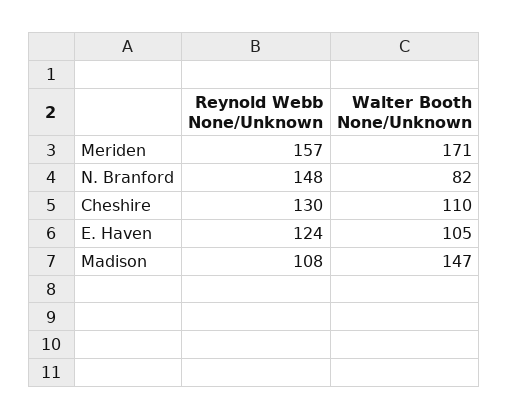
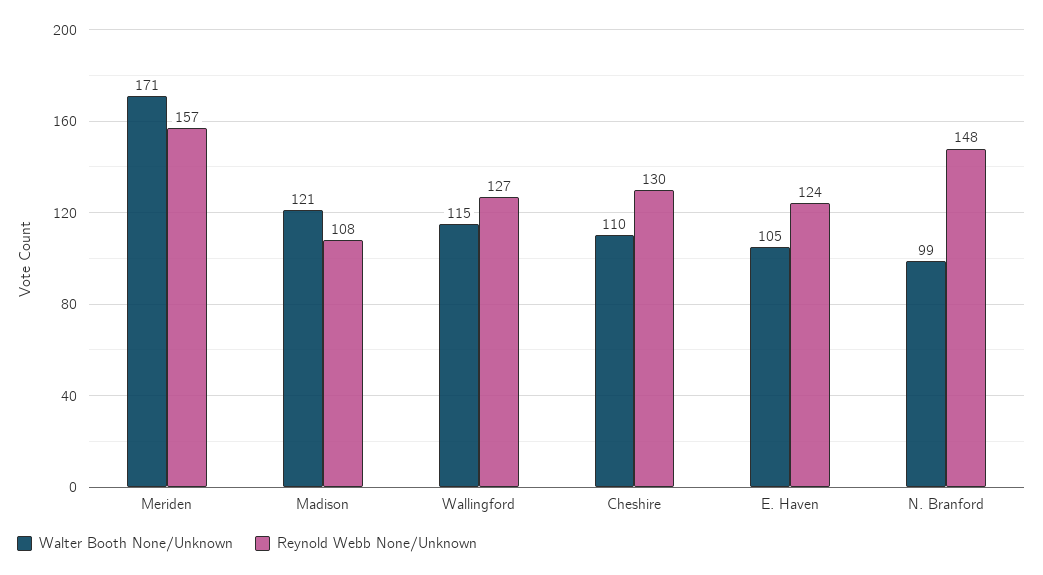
Walter Booth None/Unknown, N. Branford: 82 -> 99
Walter Booth None/Unknown, Madison: 147 -> 121
Walter Booth None/Unknown, Wallingford: none -> 115
Reynold Webb None/Unknown, Wallingford: none -> 127

